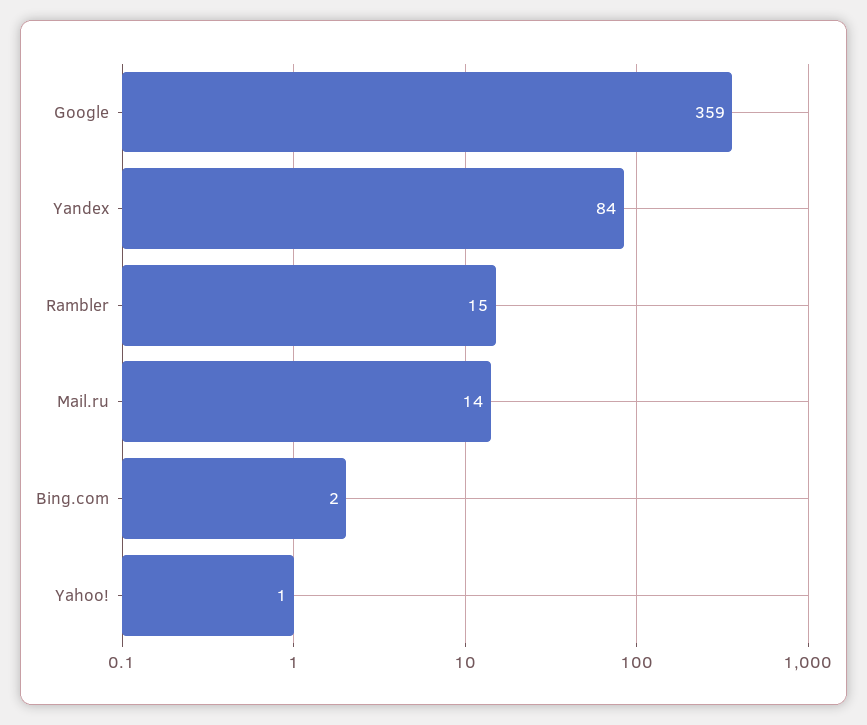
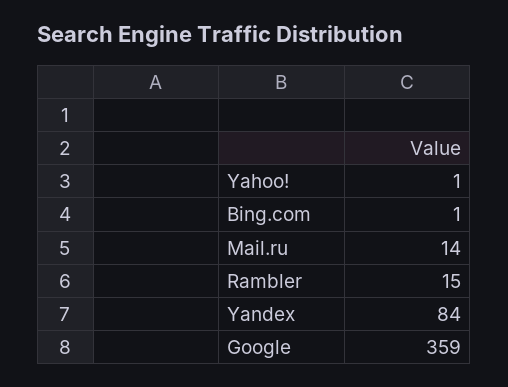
Bing.com: 2 -> 1

